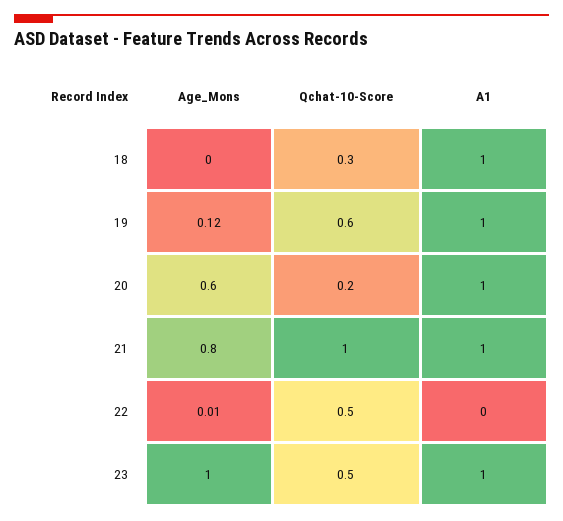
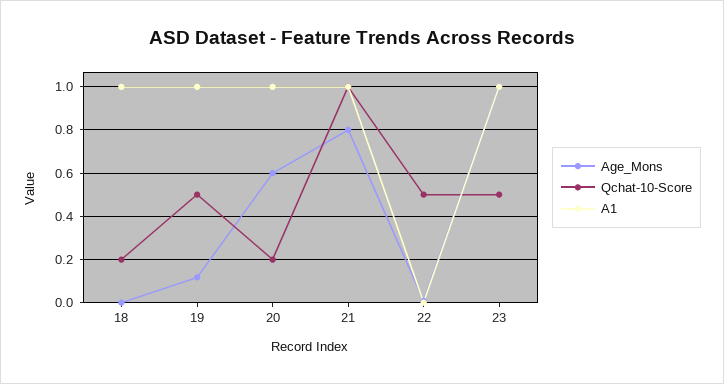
Qchat-10-Score, 18: 0.3 -> 0.2
Qchat-10-Score, 19: 0.6 -> 0.5

